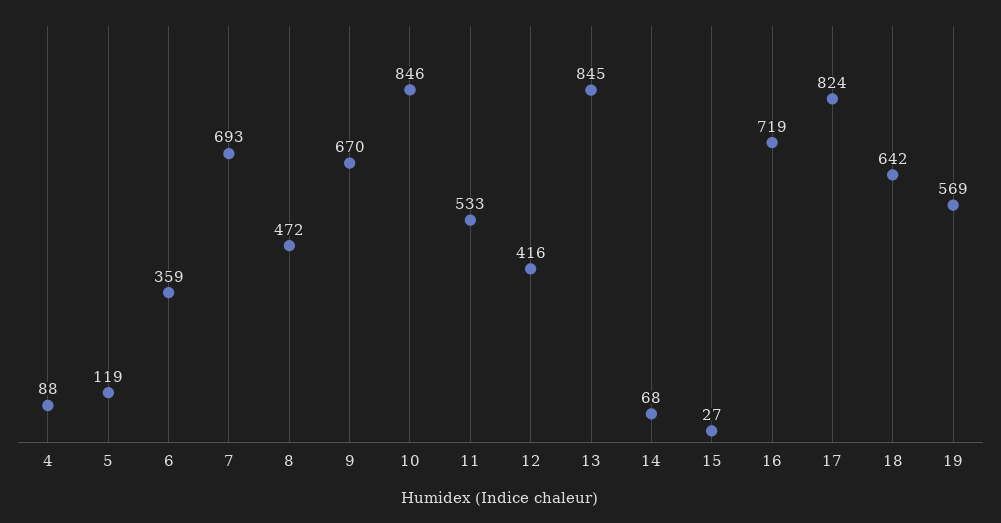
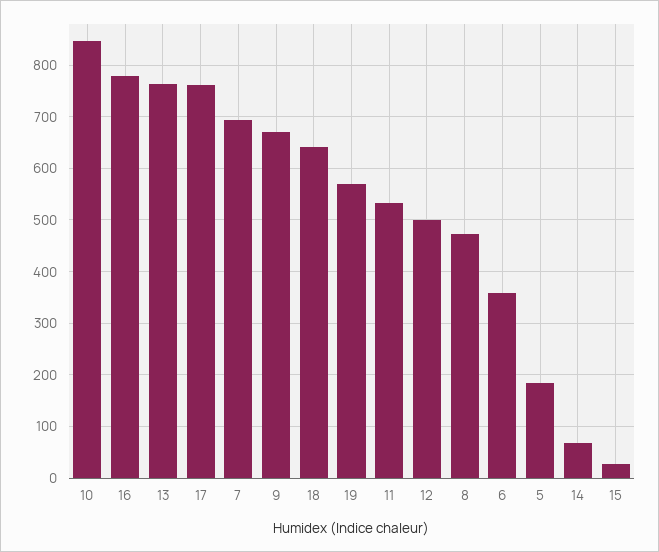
4: 88 -> none
5: 119 -> 180
12: 416 -> 500
13: 845 -> 760
16: 719 -> 780
17: 824 -> 760

